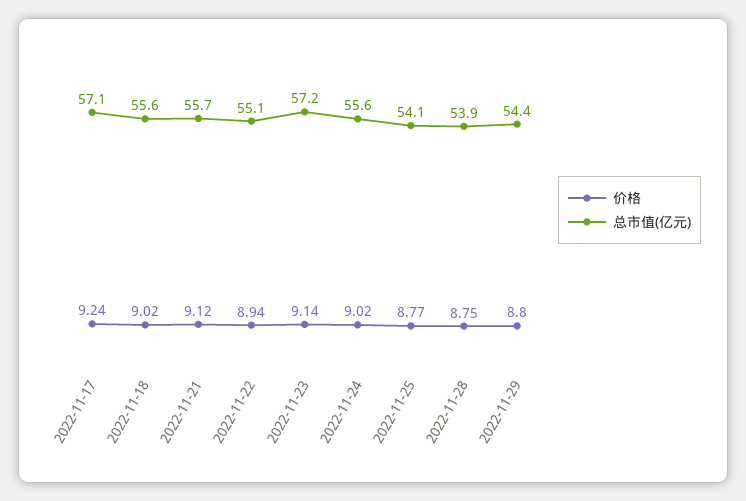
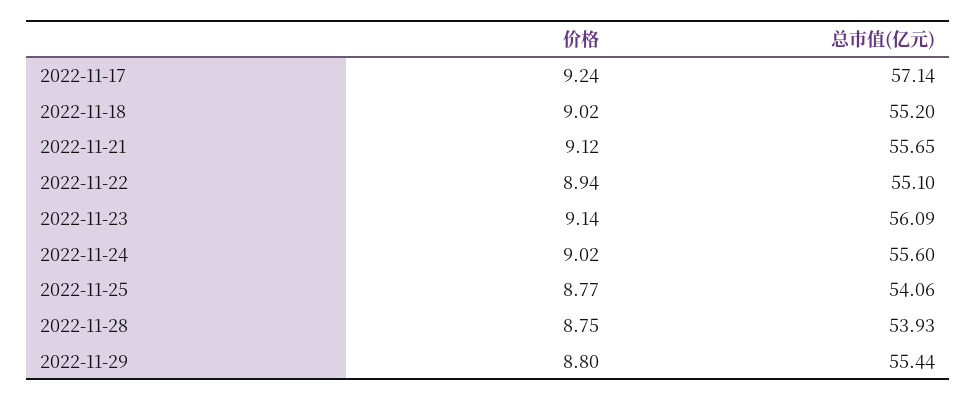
总市值(亿元), 2022-11-18: 55.6 -> 55.2
总市值(亿元), 2022-11-23: 57.2 -> 56.09
总市值(亿元), 2022-11-29: 54.4 -> 55.44

